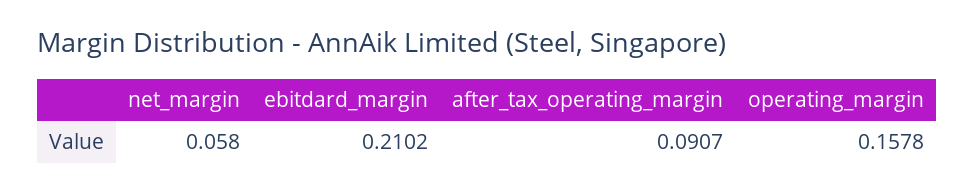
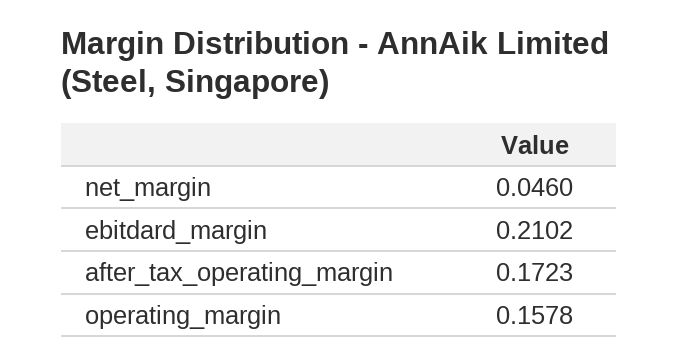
net_margin: 0.058 -> 0.046
after_tax_operating_margin: 0.0907 -> 0.1723

